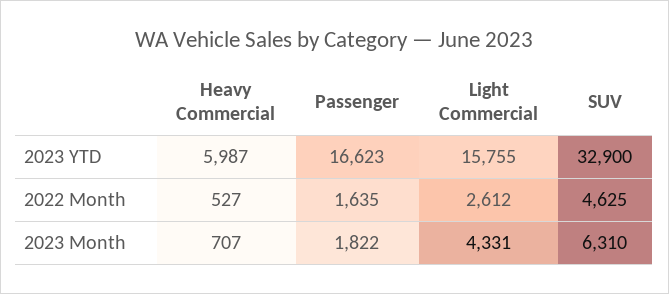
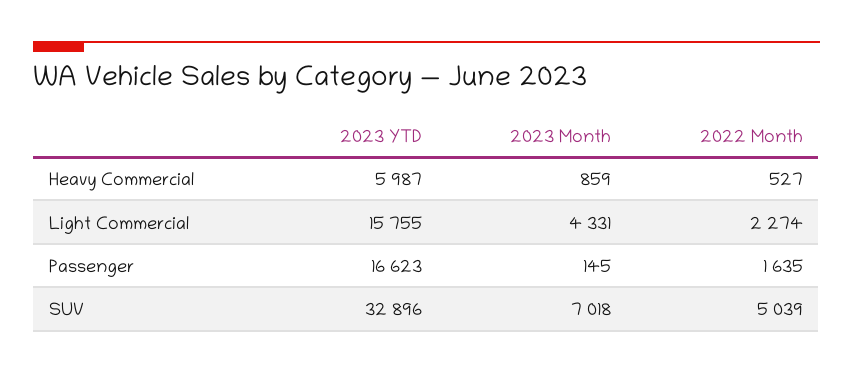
SUV, 2023 YTD: 32900 -> 32896
Light Commercial, 2022 Month: 2612 -> 2274
SUV, 2022 Month: 4625 -> 5039
Heavy Commercial, 2023 Month: 707 -> 859
Passenger, 2023 Month: 1822 -> 145
SUV, 2023 Month: 6310 -> 7018

